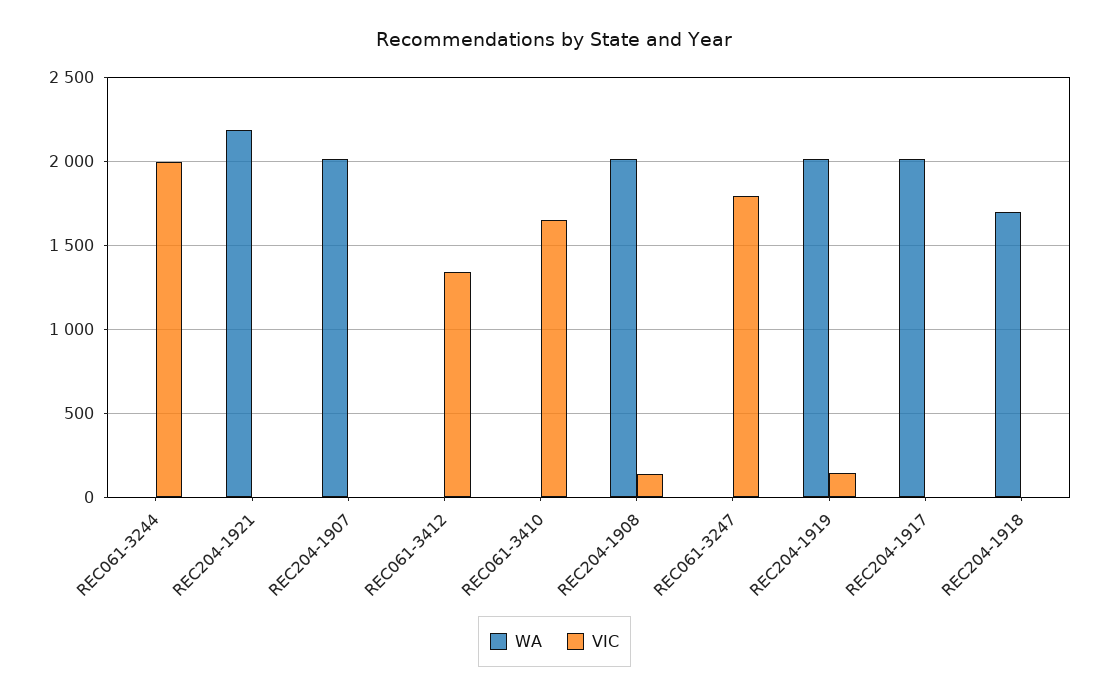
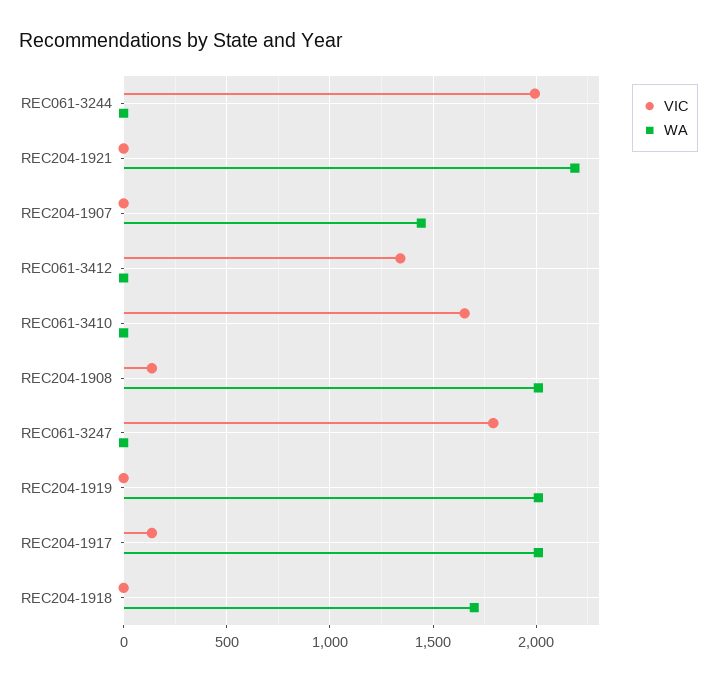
WA, REC204-1907: 2000 -> 1450
VIC, REC204-1919: 150 -> 0
VIC, REC204-1917: 0 -> 150

